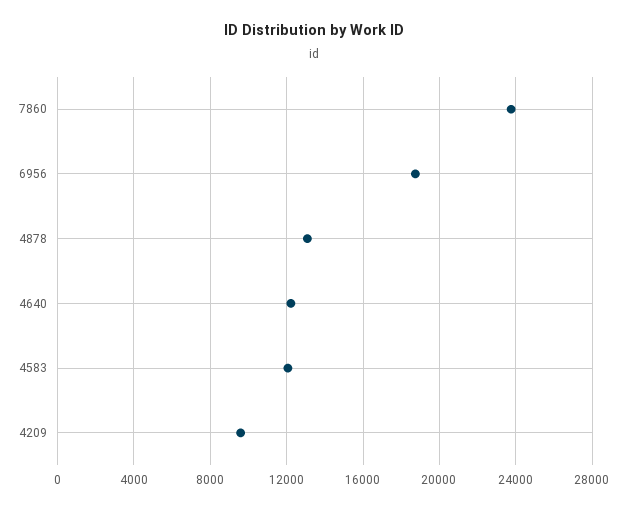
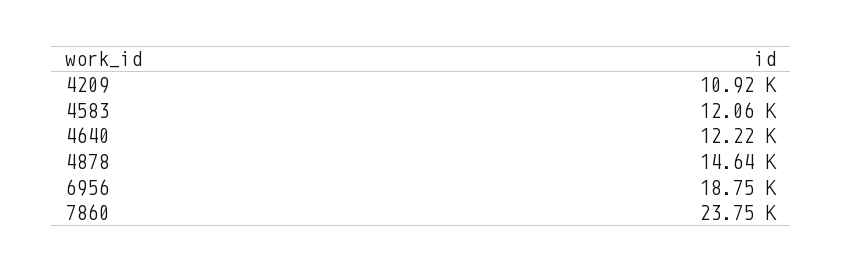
4878: 13000 -> 14640
4209: 9500 -> 10920

